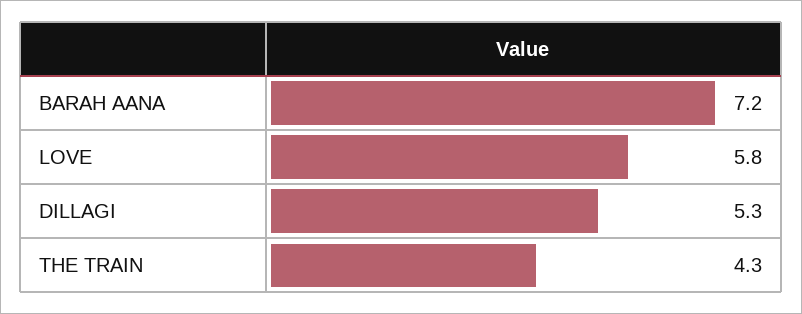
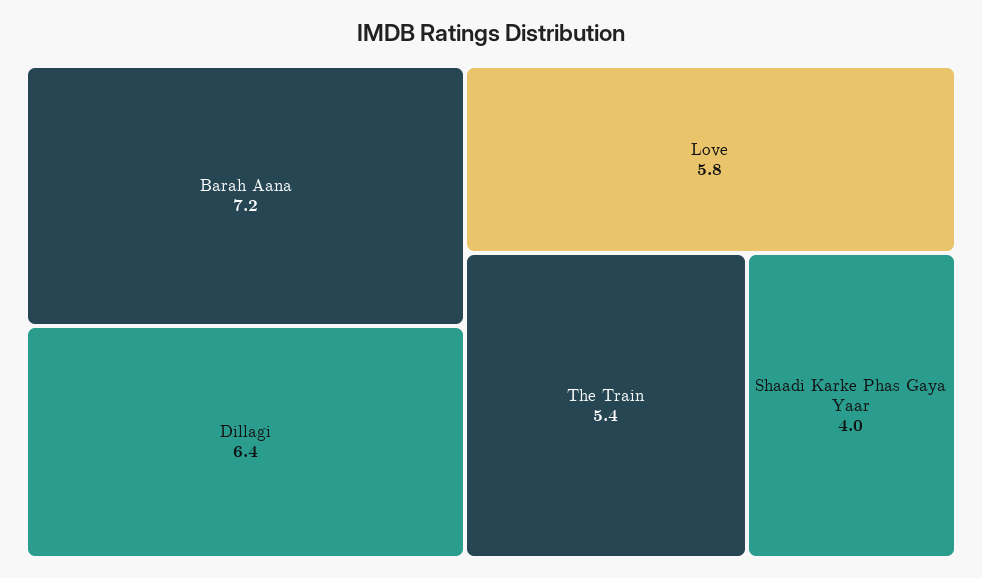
DILLAGI: 5.3 -> 6.4
THE TRAIN: 4.3 -> 5.4
Shaadi Karke Phas Gaya Yaar: none -> 4

